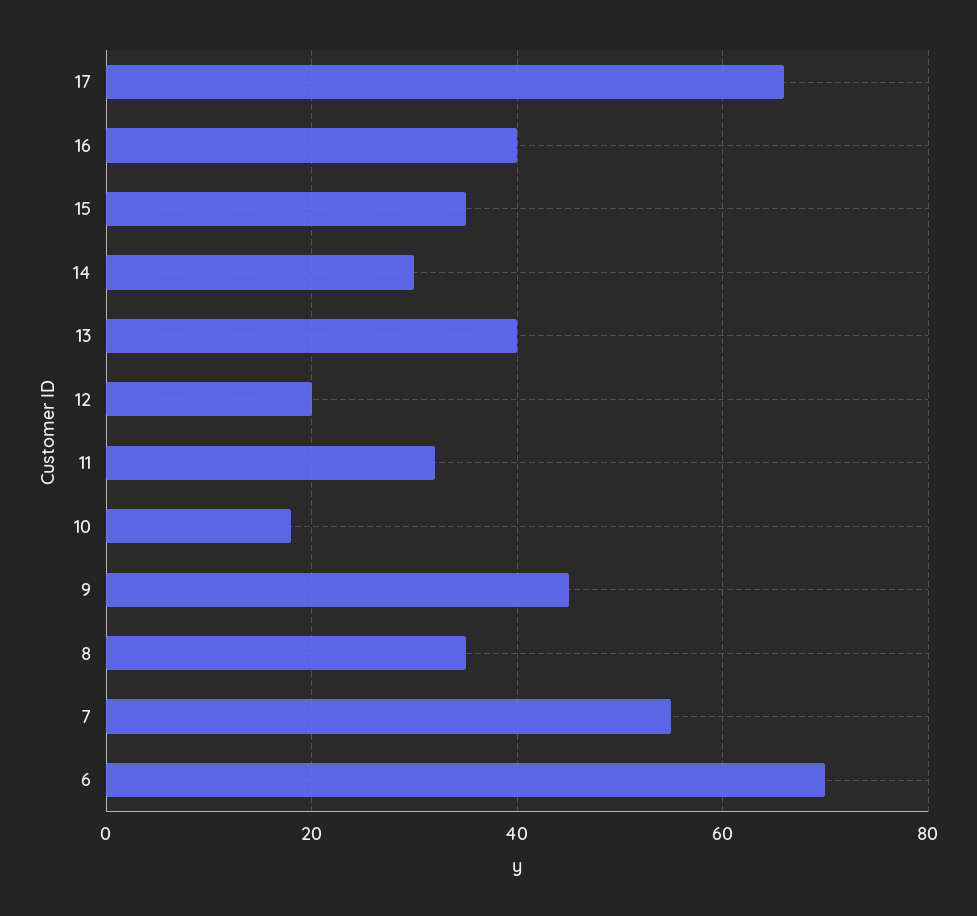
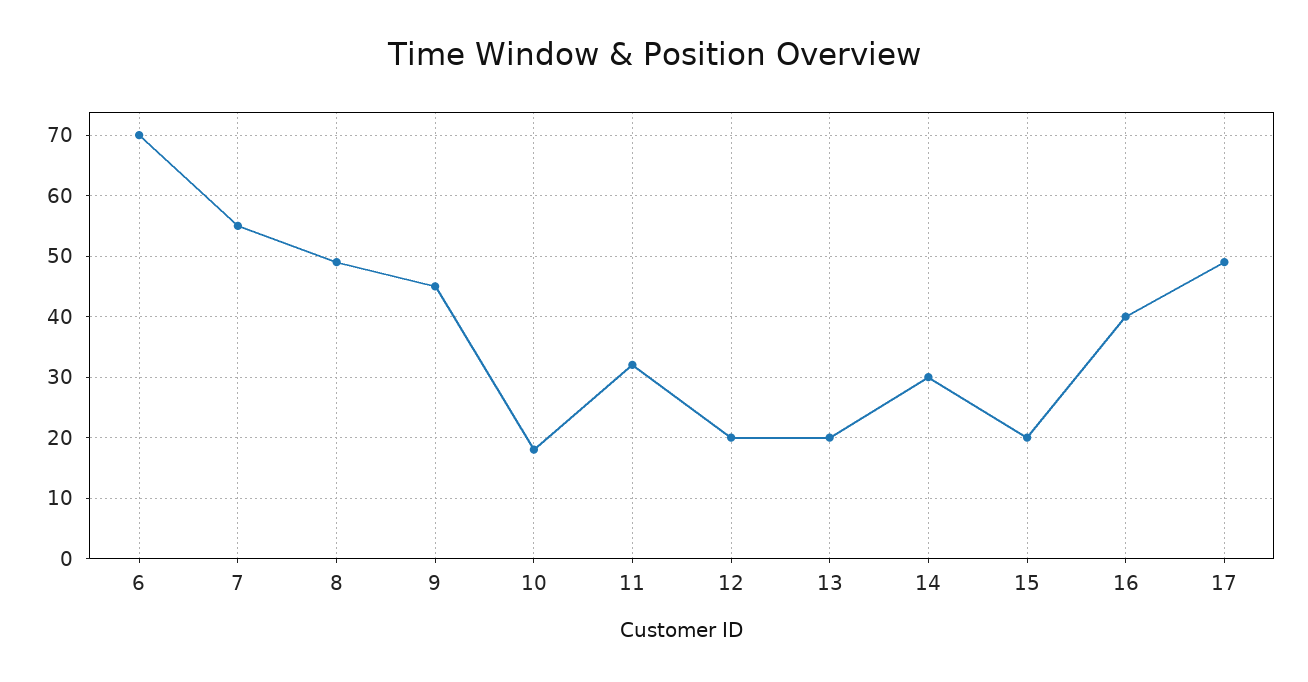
17: 65 -> 49
15: 35 -> 20
13: 40 -> 20
8: 35 -> 49

